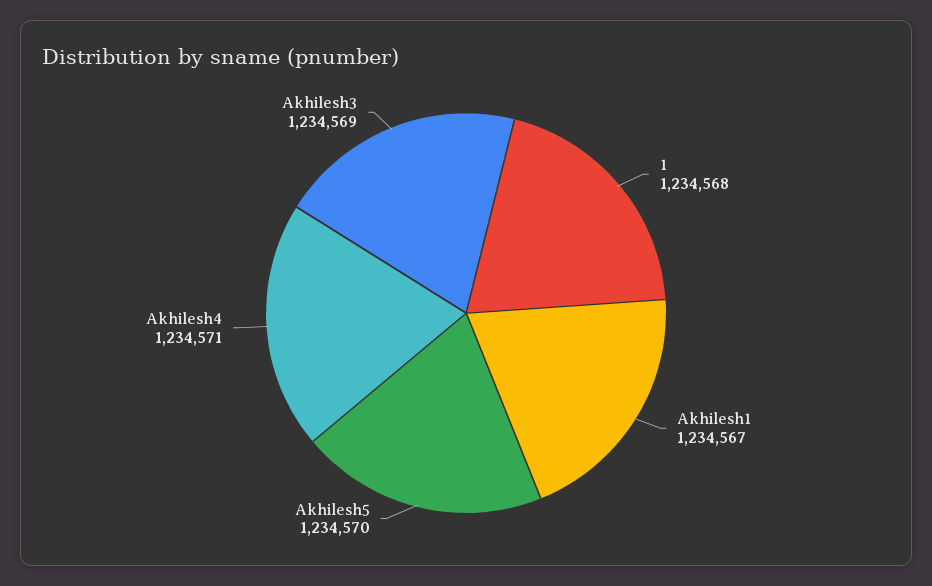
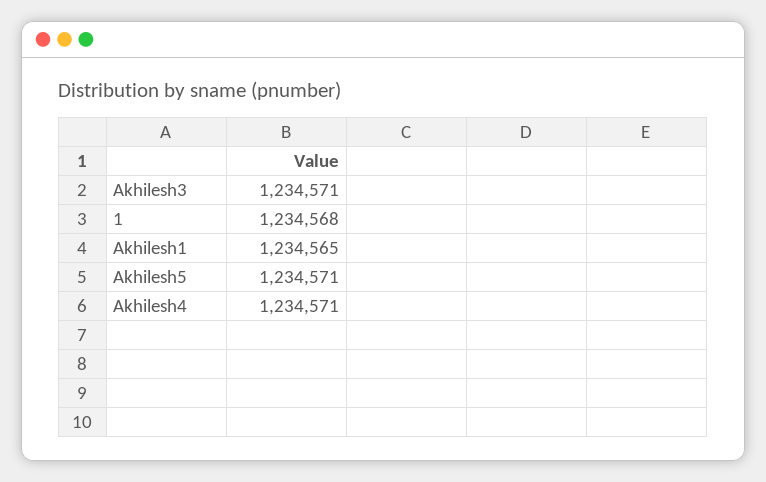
Akhilesh1: 1234567 -> 1234565
Akhilesh5: 1234570 -> 1234571
Akhilesh3: 1234569 -> 1234571

